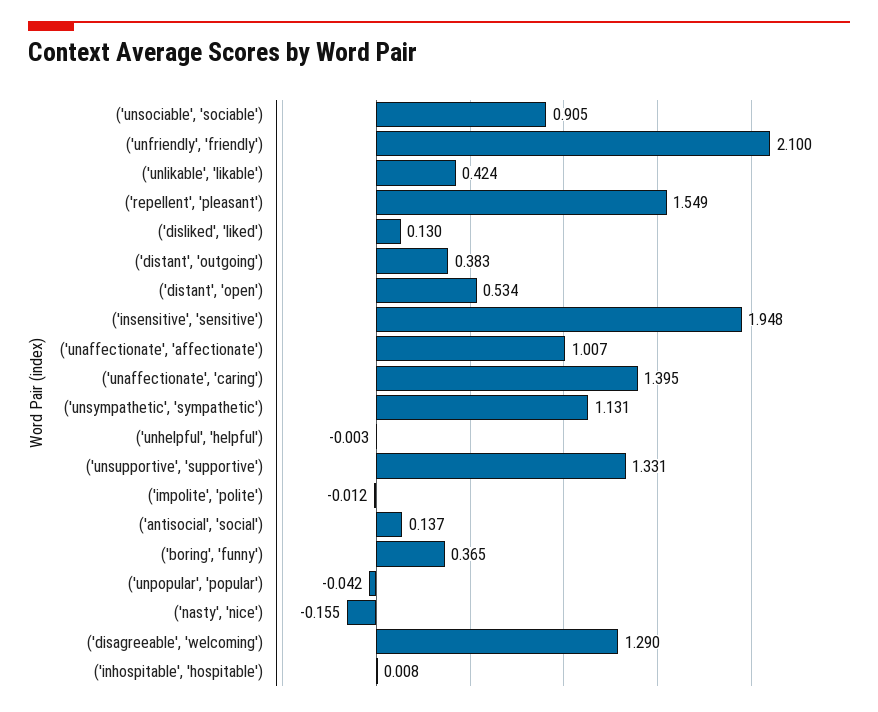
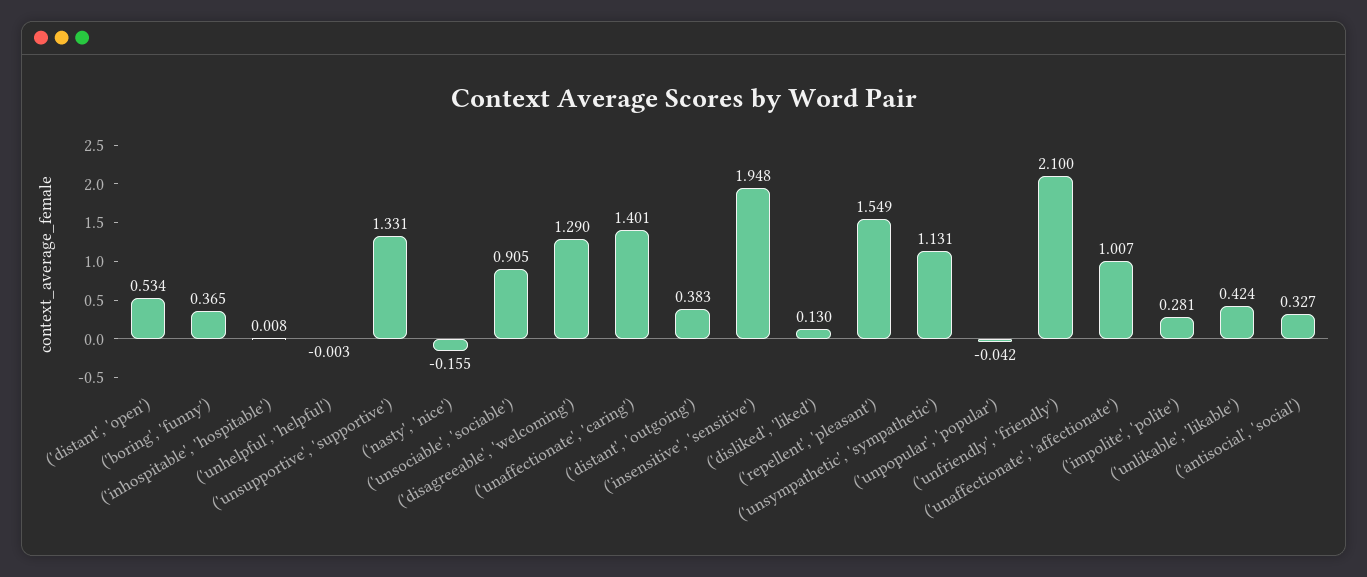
('unaffectionate', 'caring'): 1.395 -> 1.401
('impolite', 'polite'): -0.012 -> 0.281
('antisocial', 'social'): 0.137 -> 0.327

